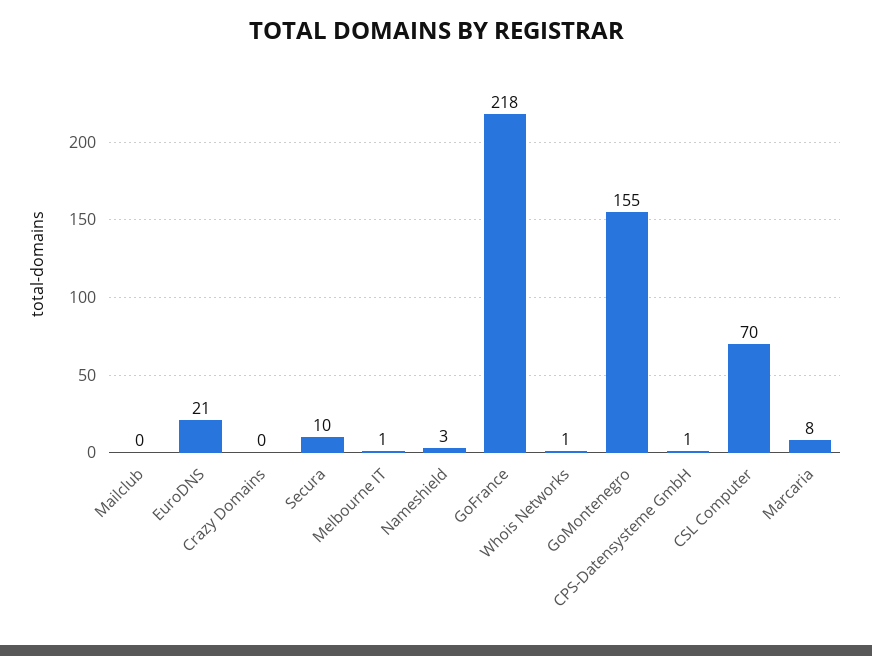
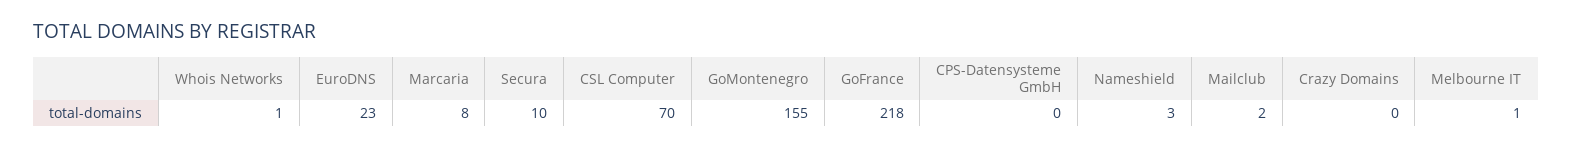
Mailclub: 0 -> 2
EuroDNS: 21 -> 23
CPS-Datensysteme GmbH: 1 -> 0

